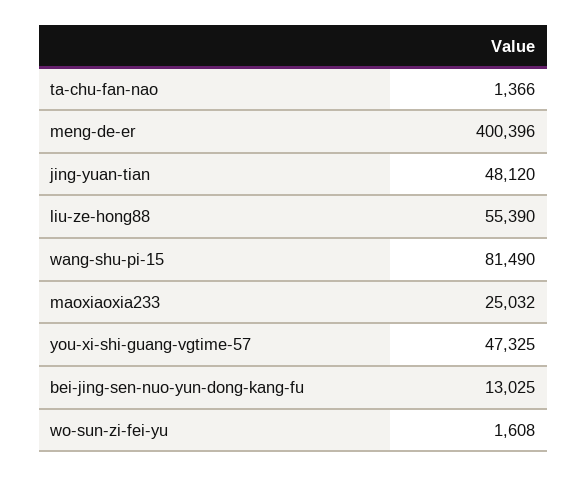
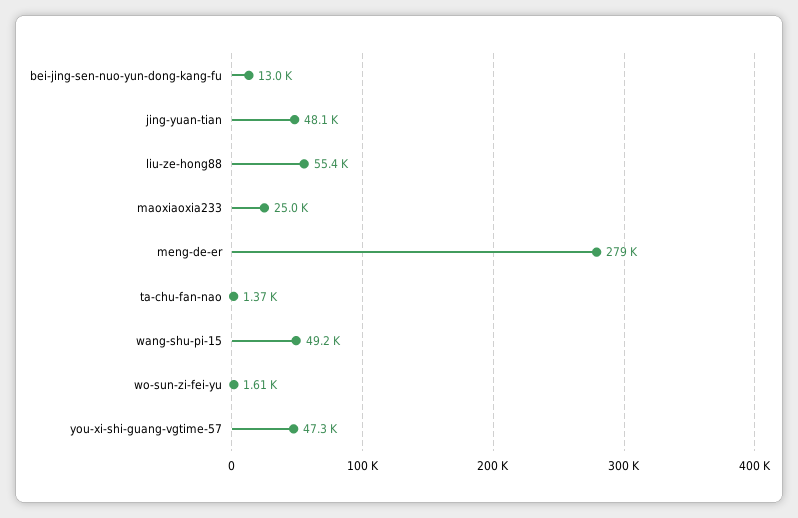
meng-de-er: 400396 -> 279000
wang-shu-pi-15: 81490 -> 49200

